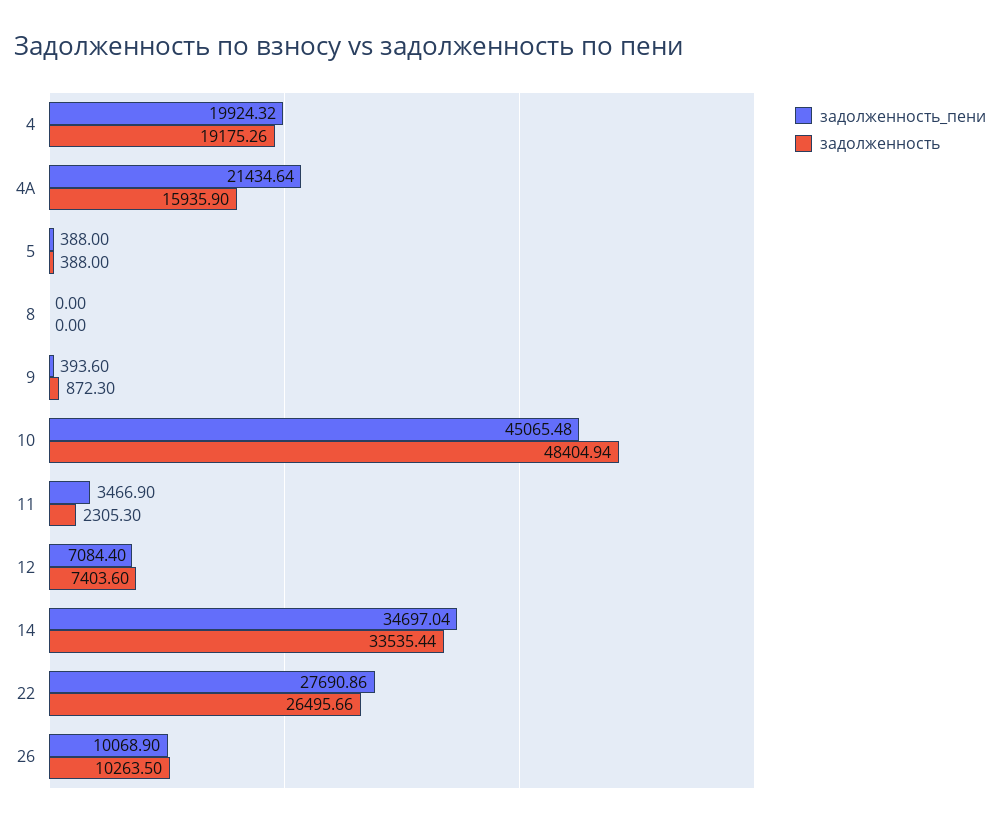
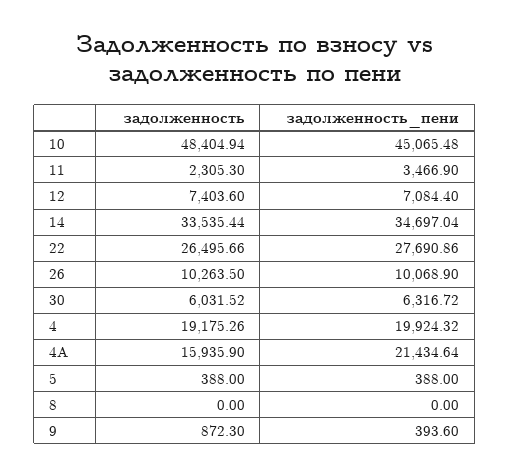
задолженность, 30: none -> 6031.52
задолженность_пени, 30: none -> 6316.72

